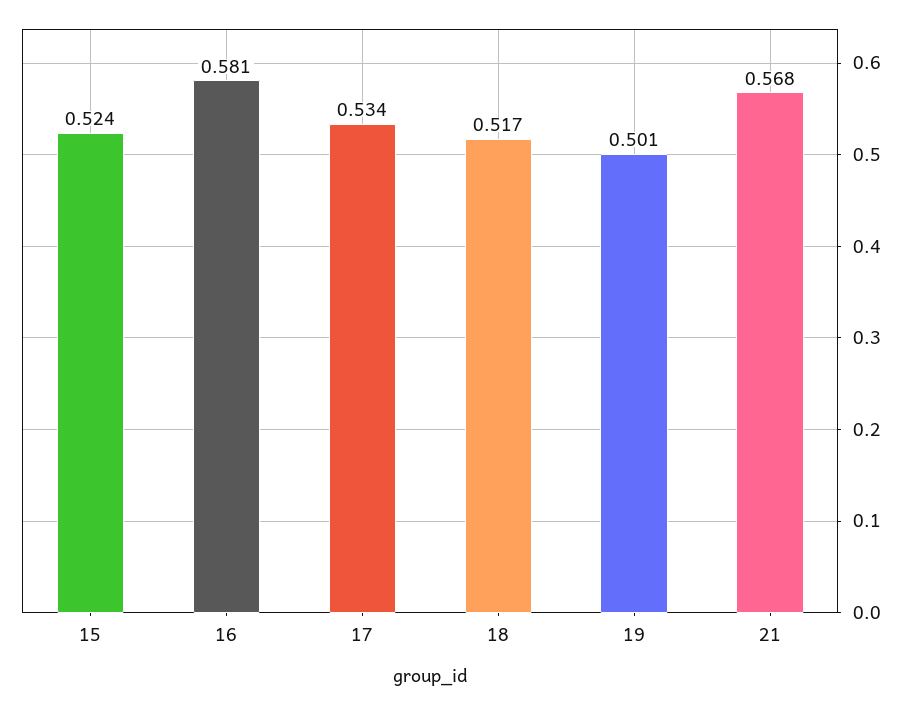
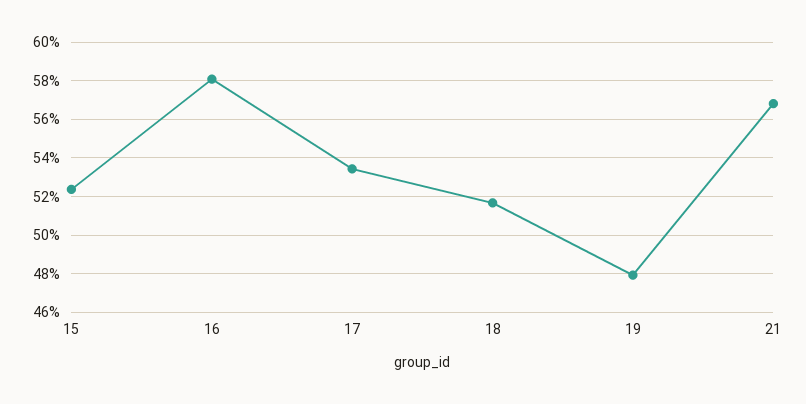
19: 0.501 -> 0.48

